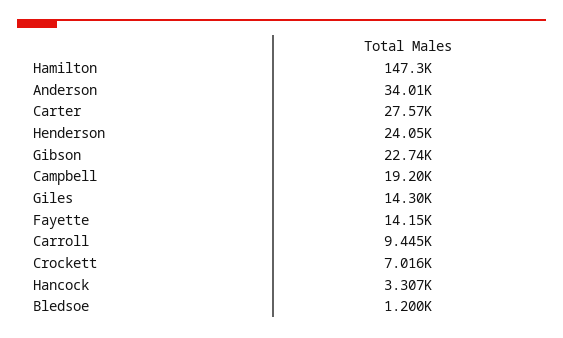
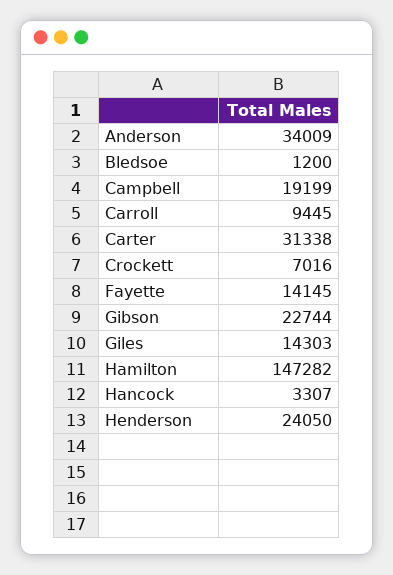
Carter: 27570 -> 31338

